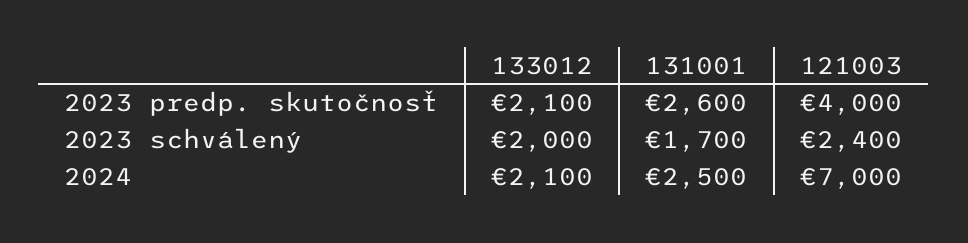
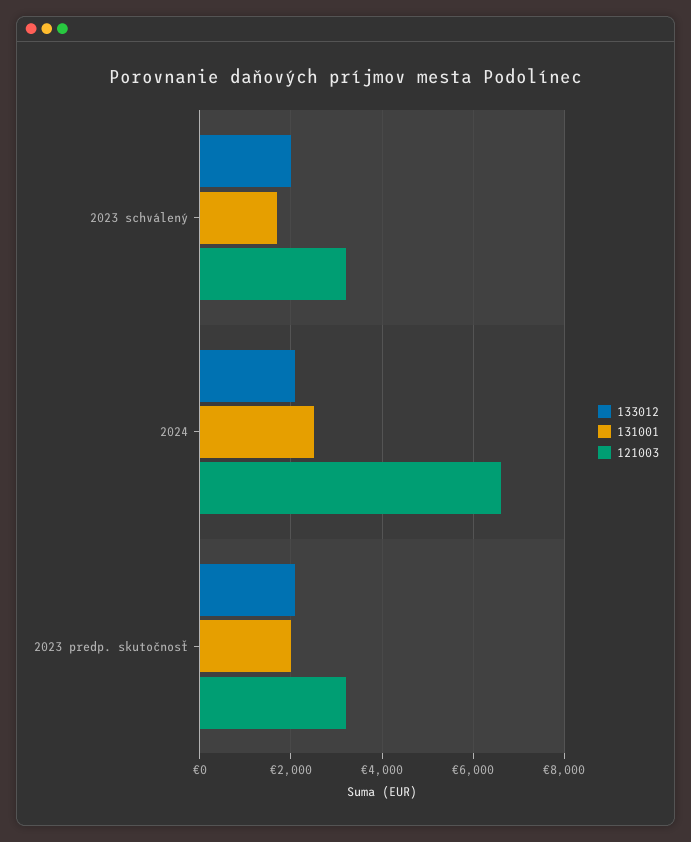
131001, 2023 predp. skutočnosť: 2600 -> 2000
121003, 2023 predp. skutočnosť: 4000 -> 3200
121003, 2023 schválený: 2400 -> 3200
121003, 2024: 7000 -> 6600

